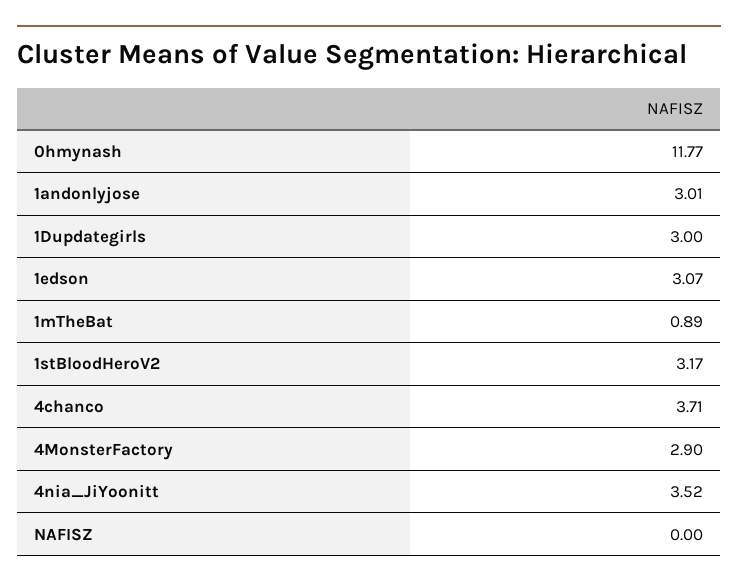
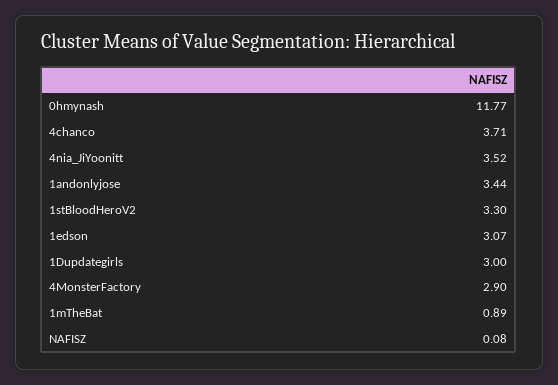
1andonlyjose: 3.01 -> 3.44
1stBloodHeroV2: 3.17 -> 3.3
NAFISZ: 0 -> 0.08

